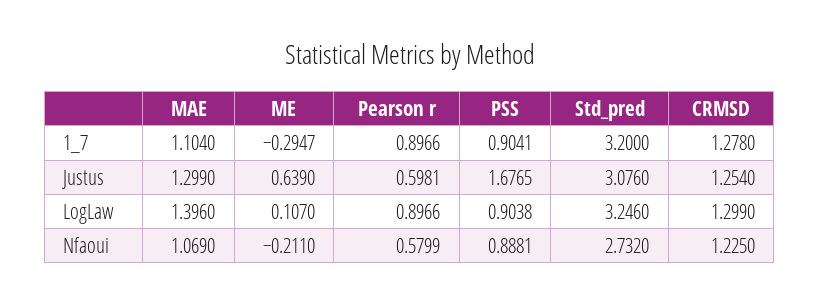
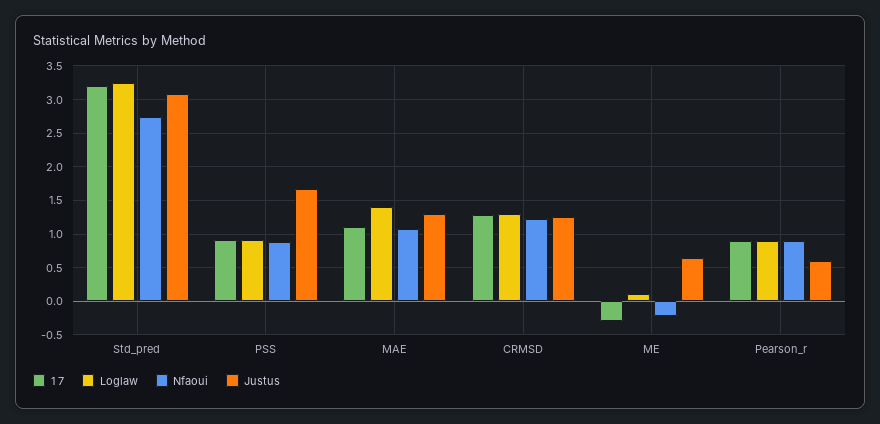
Nfaoui, Pearson r: 0.5799 -> 0.9

